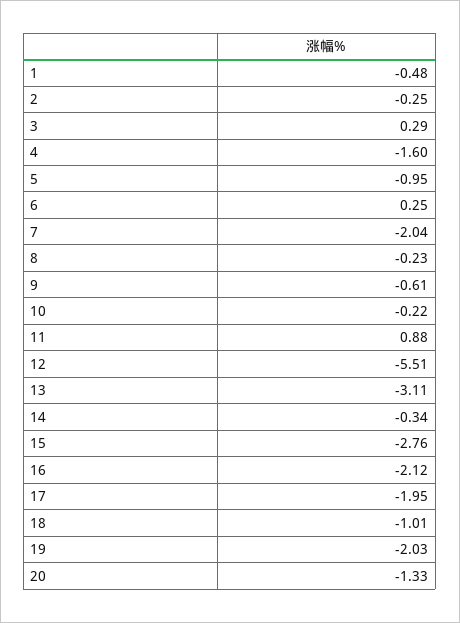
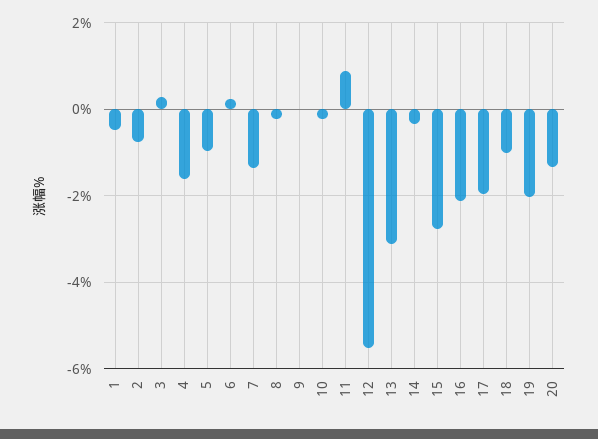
2: -0.25 -> -0.8
7: -2.04 -> -1.4
9: -0.61 -> 0

